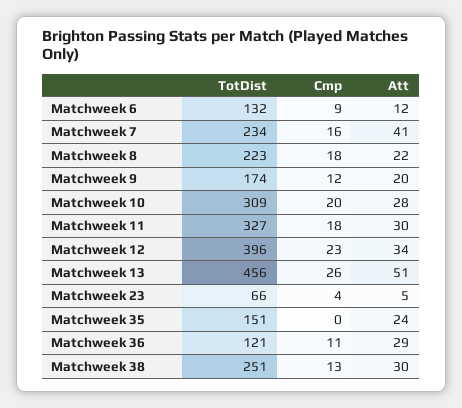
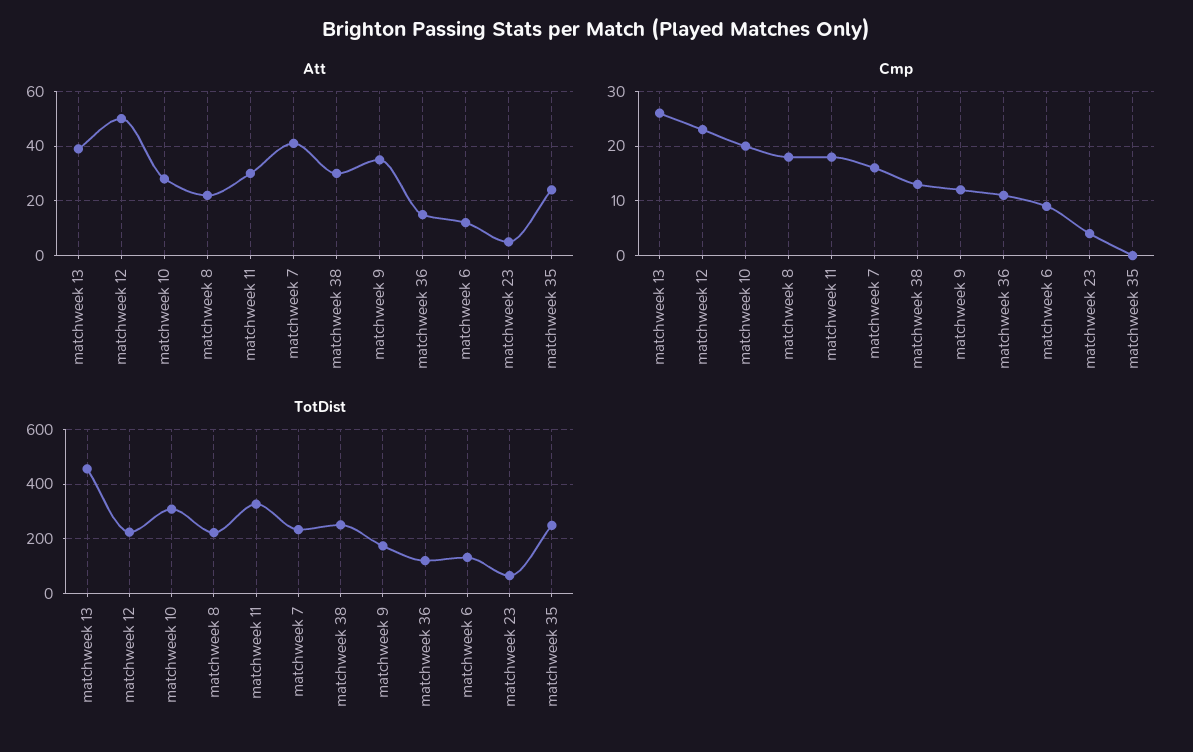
Att, Matchweek 9: 20 -> 35
TotDist, Matchweek 12: 396 -> 225
Att, Matchweek 12: 34 -> 50
Att, Matchweek 13: 51 -> 40
TotDist, Matchweek 35: 151 -> 250
Att, Matchweek 36: 29 -> 15

